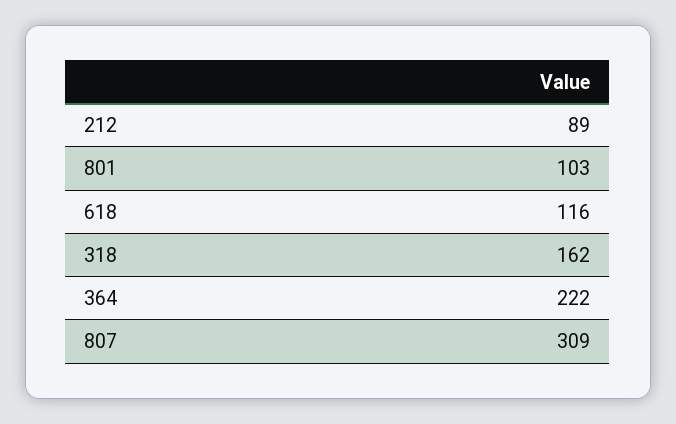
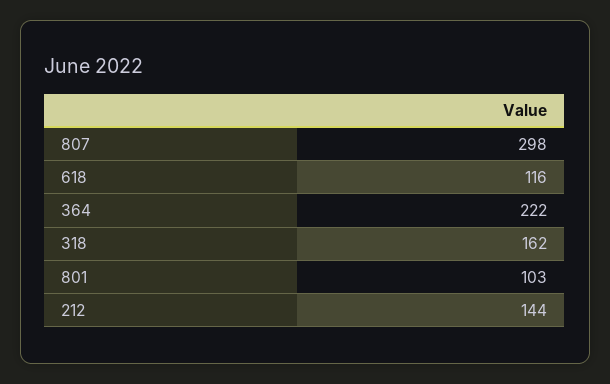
212: 89 -> 144
807: 309 -> 298

